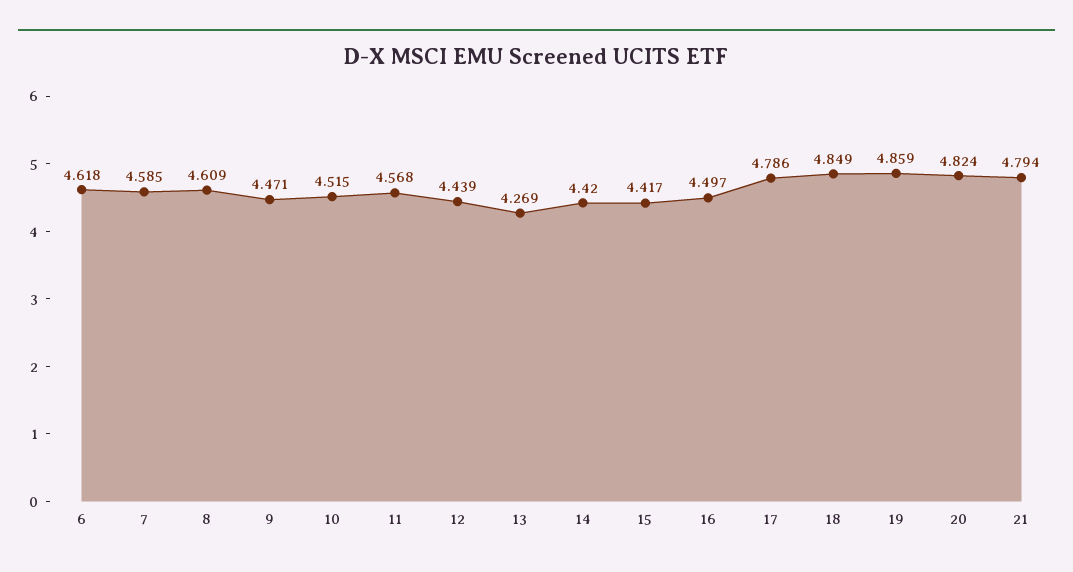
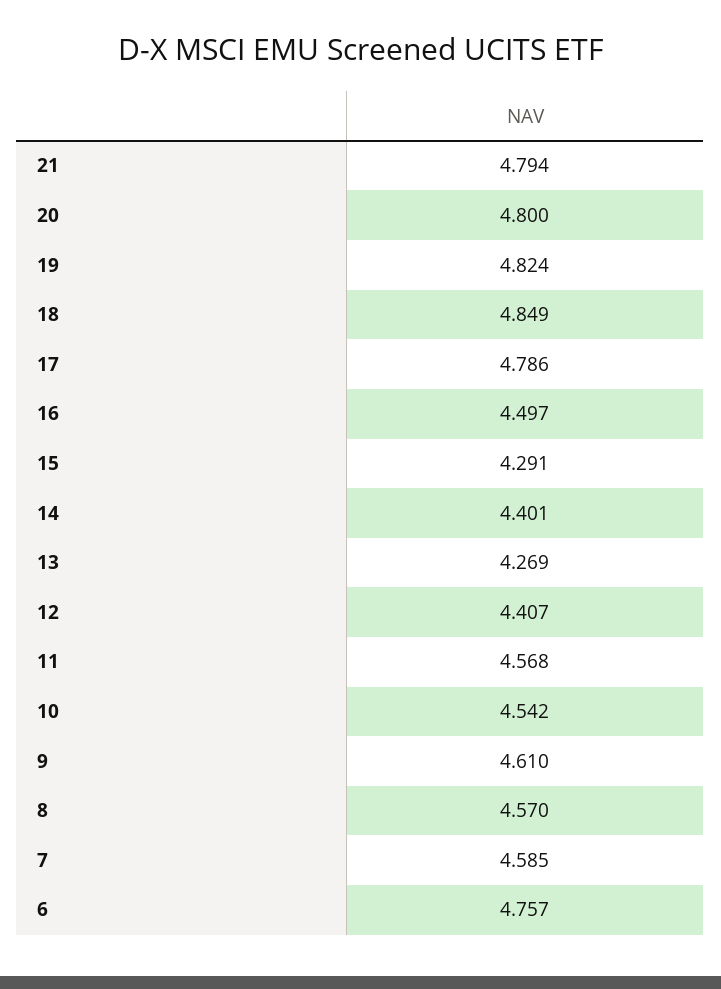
6: 4.618 -> 4.757
8: 4.609 -> 4.57
9: 4.471 -> 4.61
10: 4.515 -> 4.542
12: 4.439 -> 4.407
14: 4.42 -> 4.401
15: 4.417 -> 4.291
19: 4.859 -> 4.824
20: 4.824 -> 4.8

